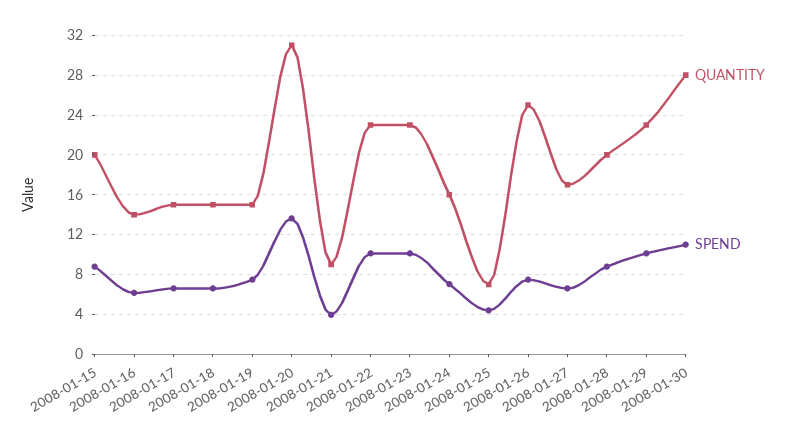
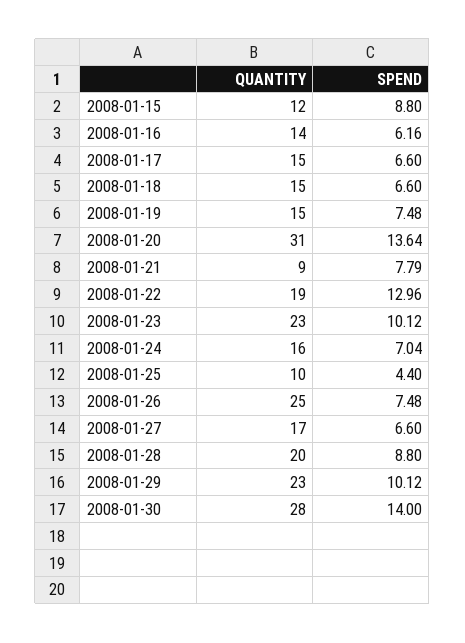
QUANTITY, 2008-01-15: 20 -> 12
SPEND, 2008-01-21: 4 -> 7.79
QUANTITY, 2008-01-22: 23 -> 19
SPEND, 2008-01-22: 10 -> 12.96
QUANTITY, 2008-01-25: 7 -> 10
SPEND, 2008-01-30: 11 -> 14

